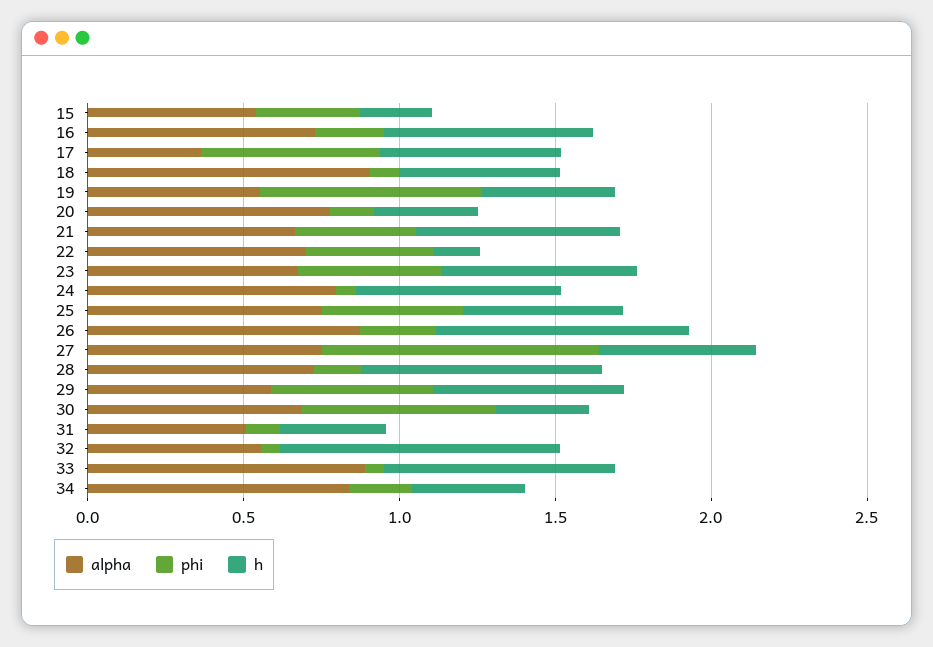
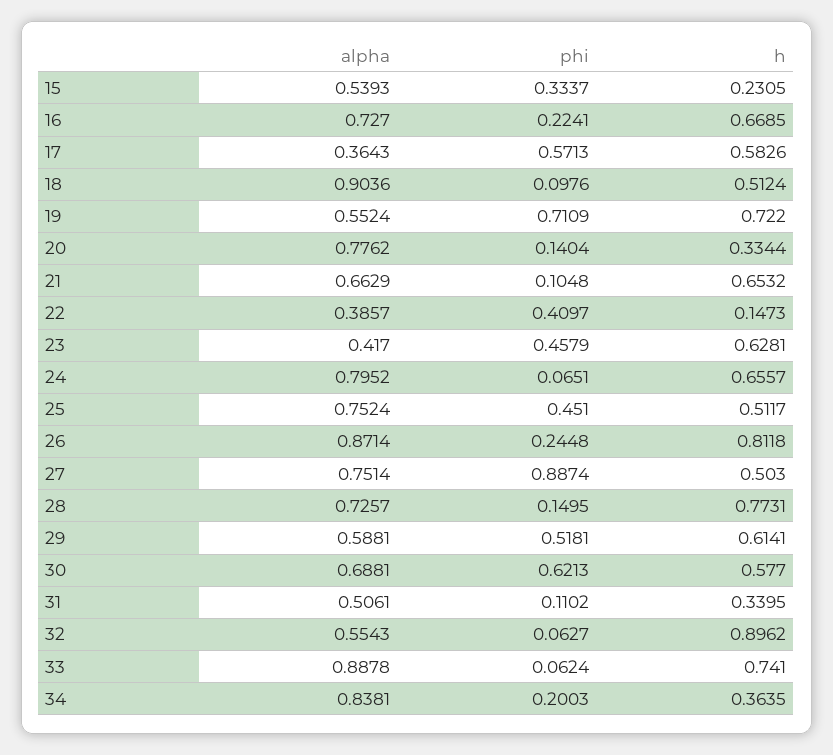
h, 19: 0.4 -> 0.722
phi, 21: 0.4 -> 0.1048
alpha, 22: 0.7 -> 0.3857
alpha, 23: 0.7 -> 0.417
h, 30: 0.3 -> 0.577

